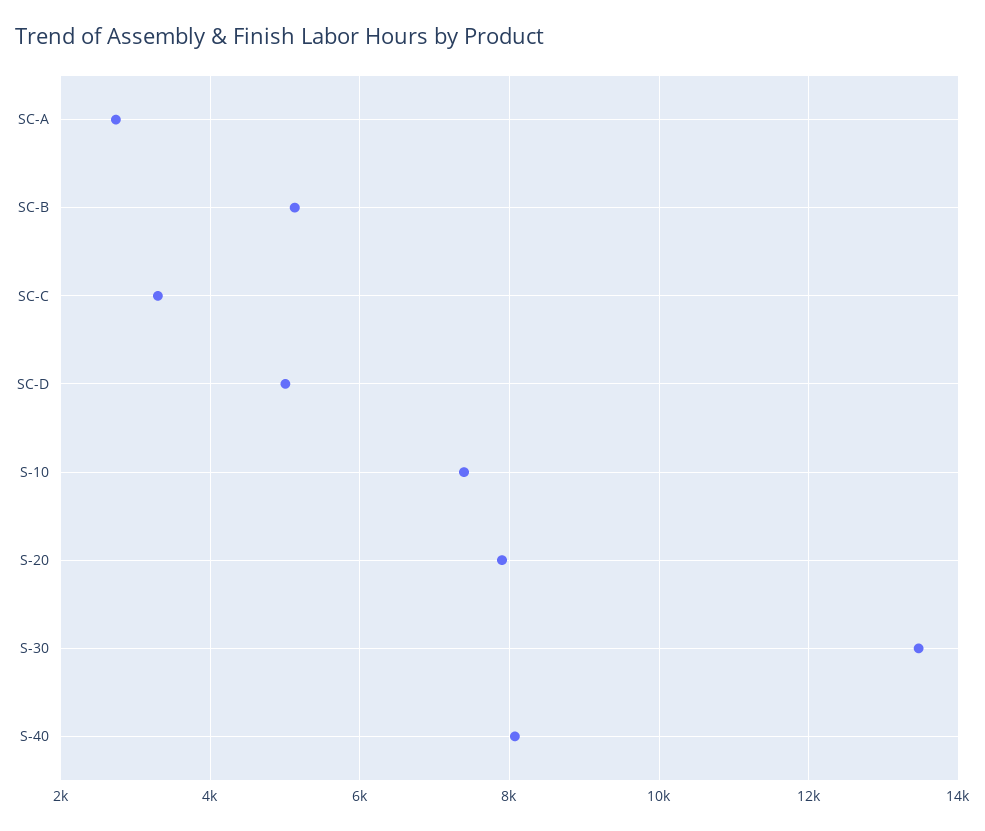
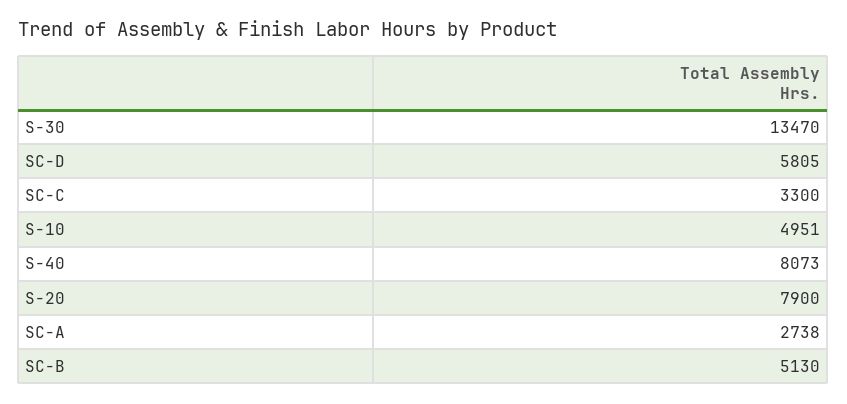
SC-D: 5000 -> 5805
S-10: 7400 -> 4951

